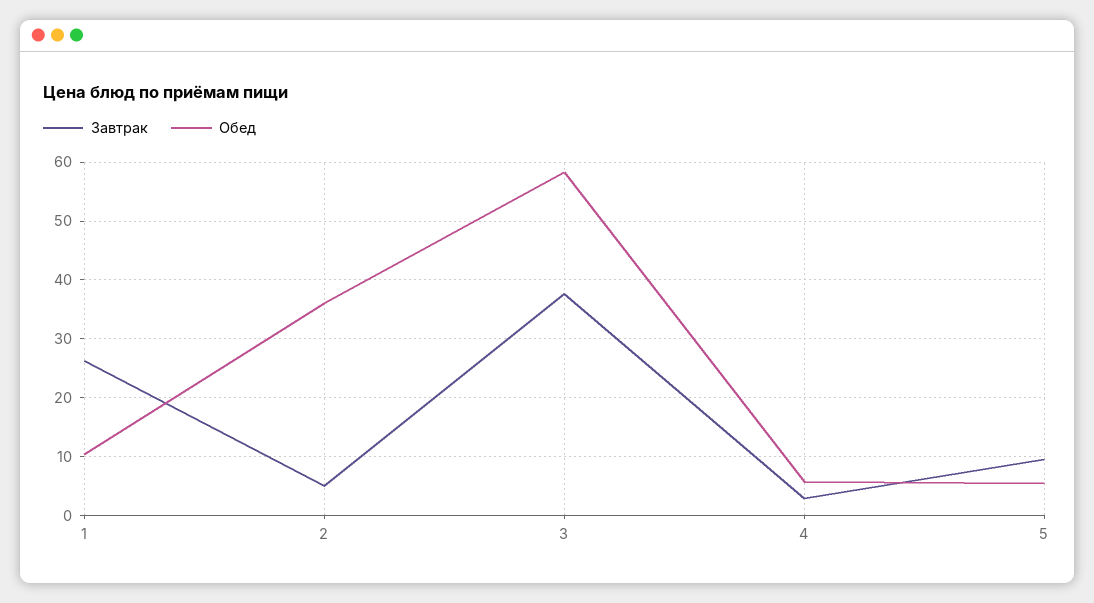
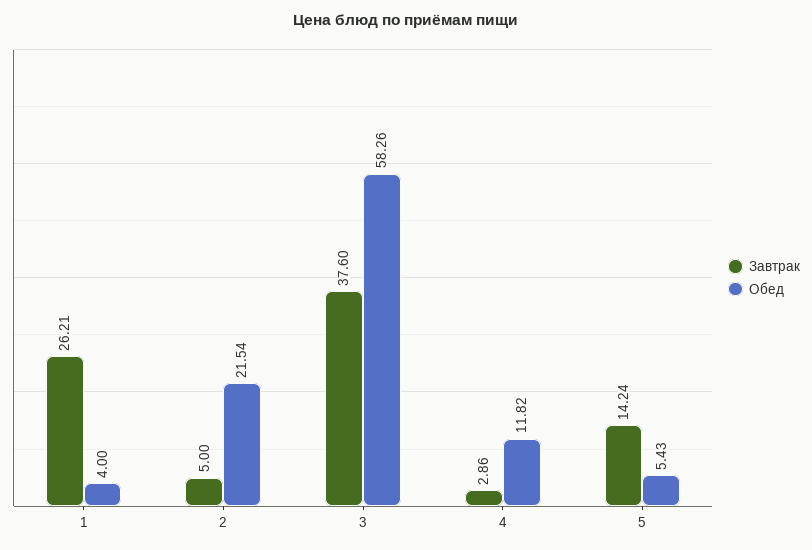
Обед, 1: 10 -> 4
Обед, 2: 36 -> 21.54
Обед, 4: 6 -> 11.82
Завтрак, 5: 10 -> 14.24

